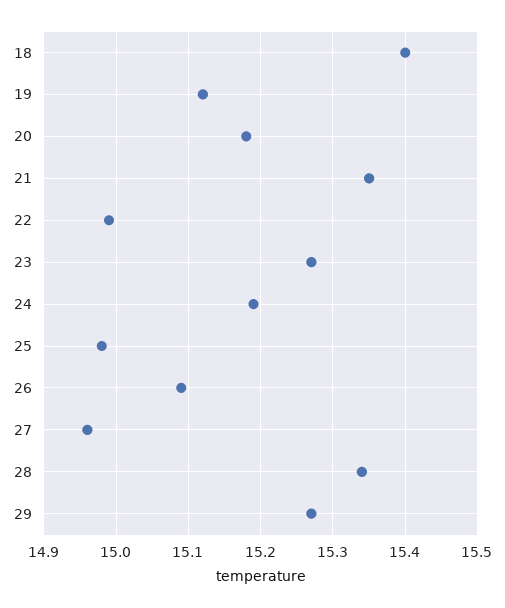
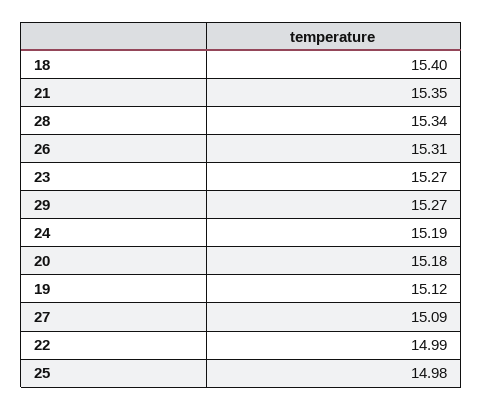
26: 15.09 -> 15.31
27: 14.96 -> 15.09

